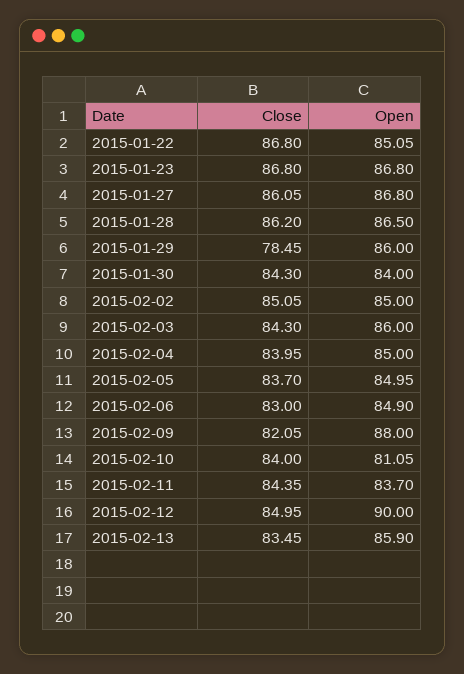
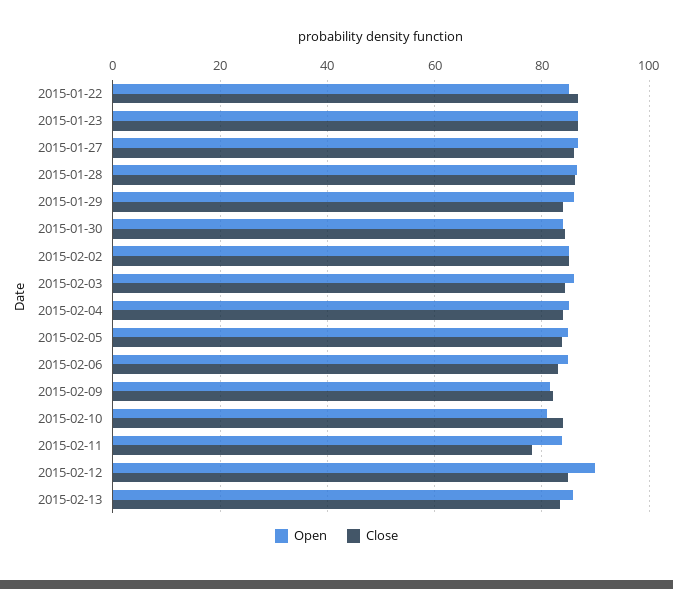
Close, 2015-01-29: 78.45 -> 84
Open, 2015-02-09: 88 -> 82
Close, 2015-02-11: 84.35 -> 78

